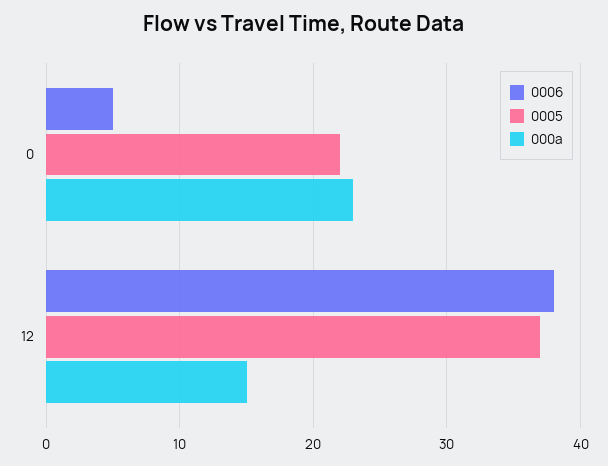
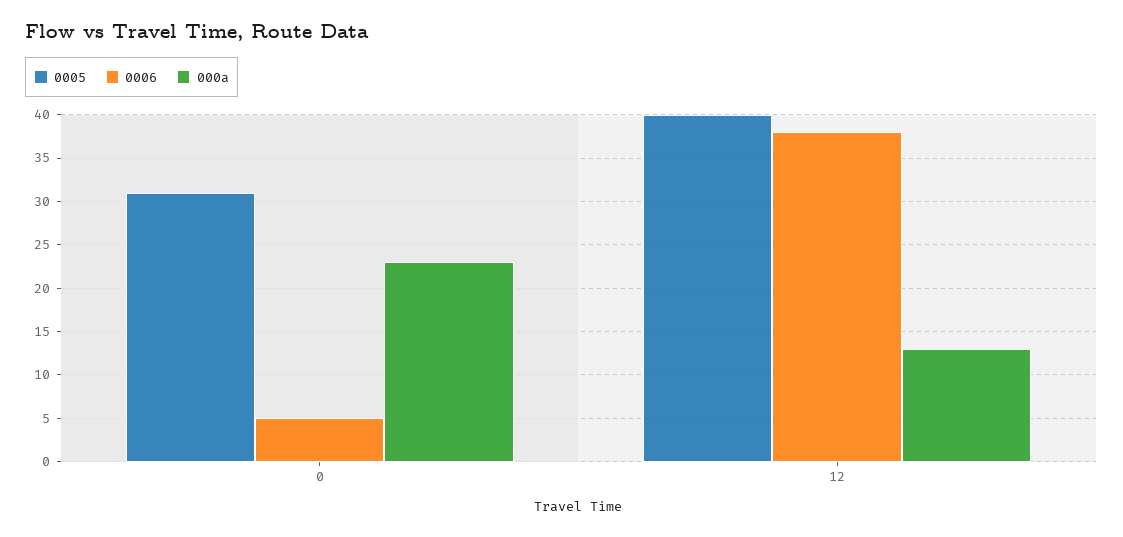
0005, 0: 22 -> 31
0005, 12: 37 -> 40
000a, 12: 15 -> 13

